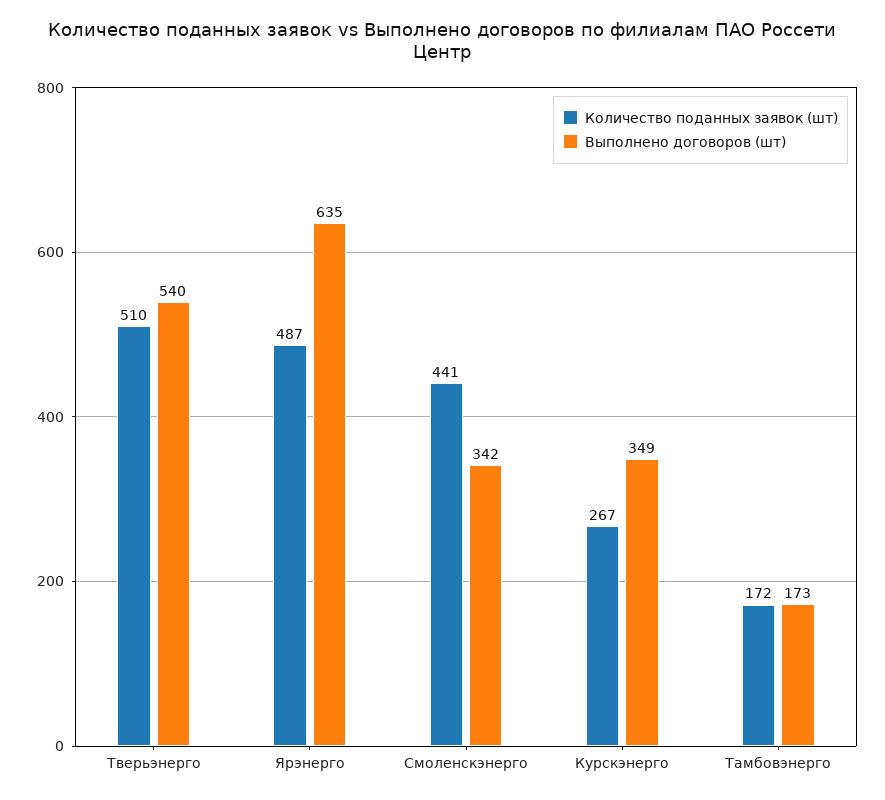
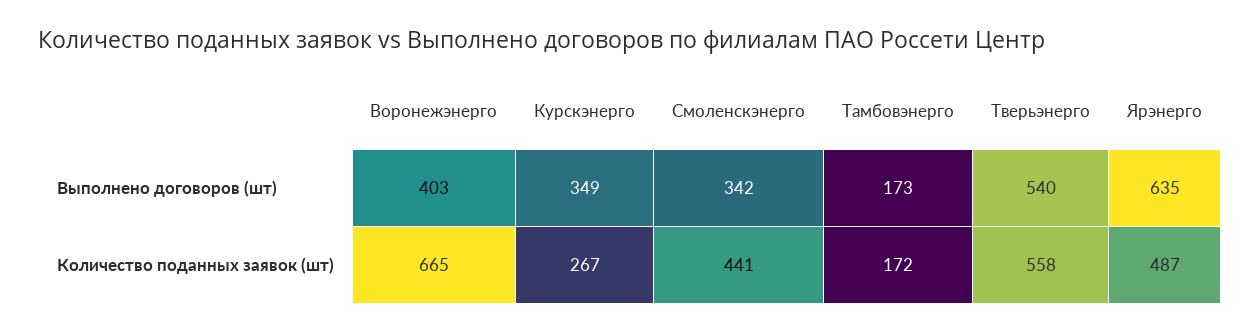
Количество поданных заявок (шт), Тверьэнерго: 510 -> 558
Выполнено договоров (шт), Воронежэнерго: none -> 403
Количество поданных заявок (шт), Воронежэнерго: none -> 665

